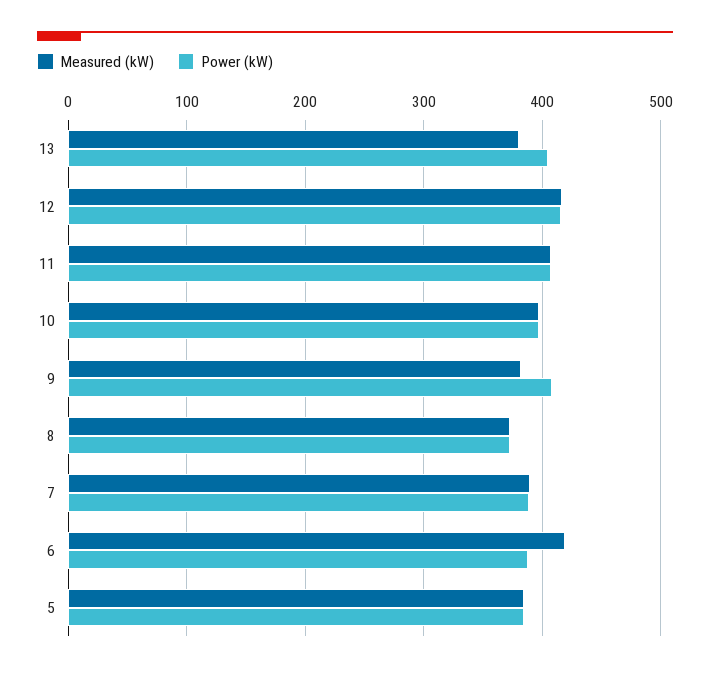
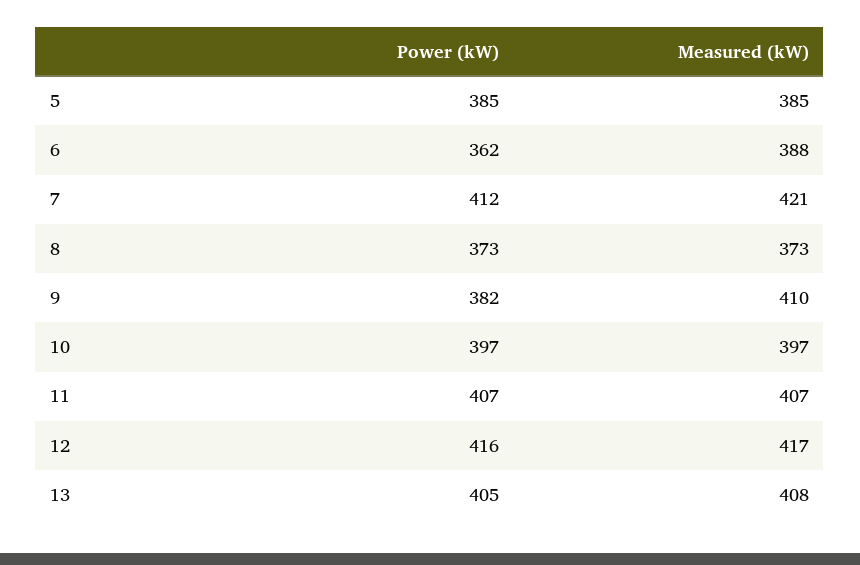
Measured (kW), 13: 380 -> 408
Measured (kW), 9: 380 -> 410
Power (kW), 9: 410 -> 382
Measured (kW), 7: 390 -> 421
Power (kW), 7: 390 -> 412
Measured (kW), 6: 420 -> 388
Power (kW), 6: 390 -> 362

